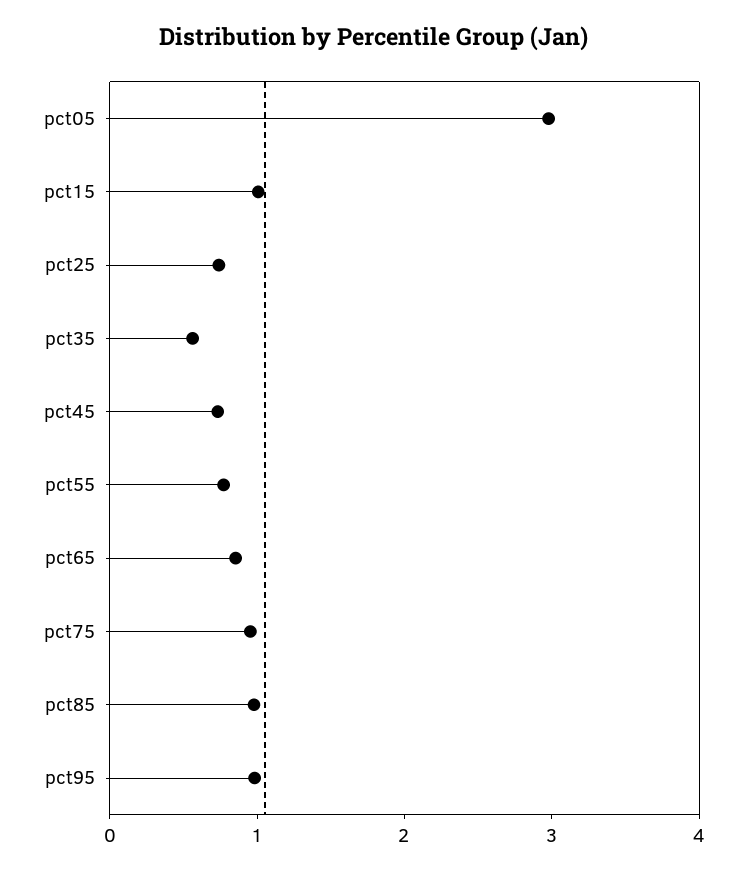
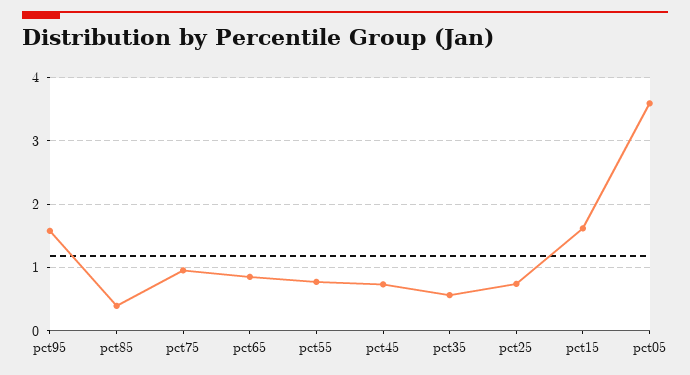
pct05: 3 -> 3.6
pct15: 1 -> 1.6
pct85: 1 -> 0.4
pct95: 1 -> 1.6

